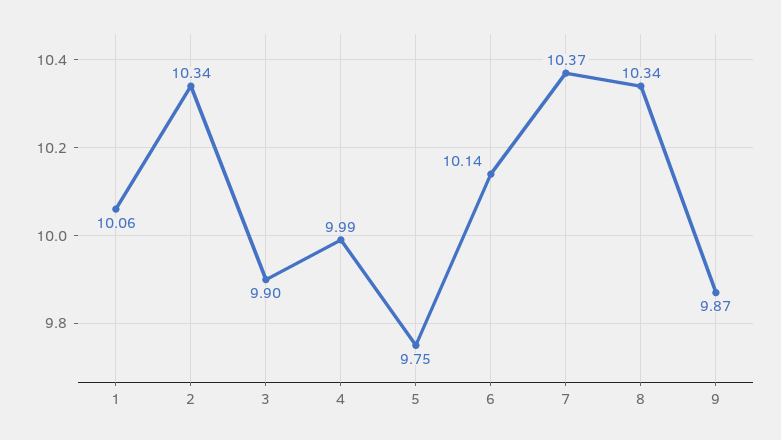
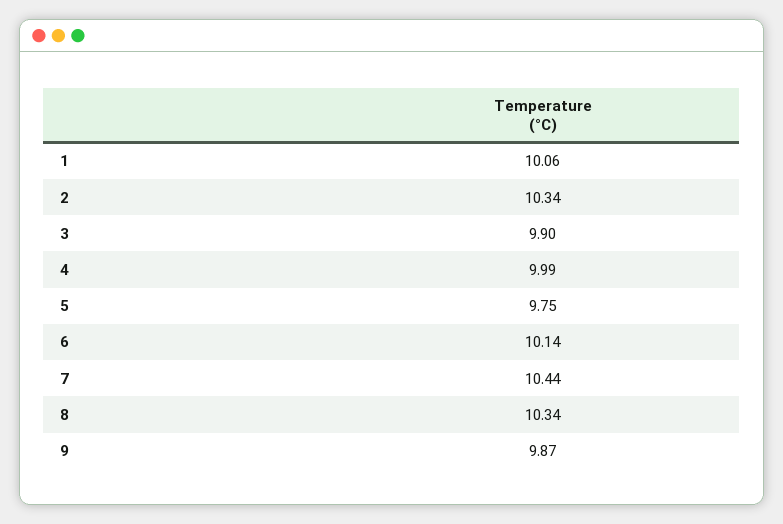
7: 10.37 -> 10.44

